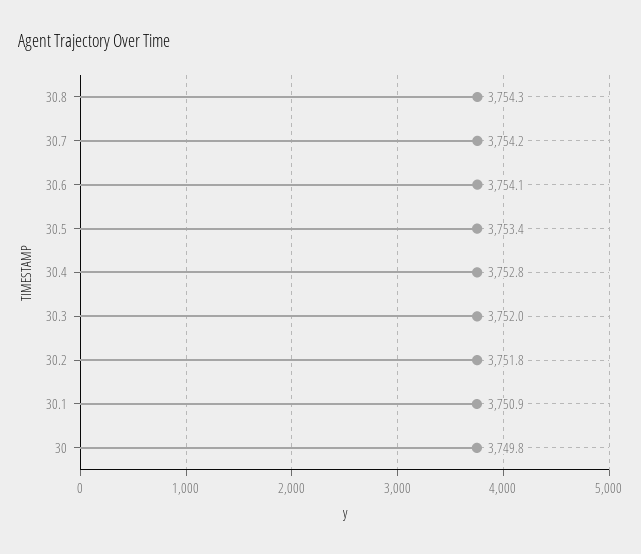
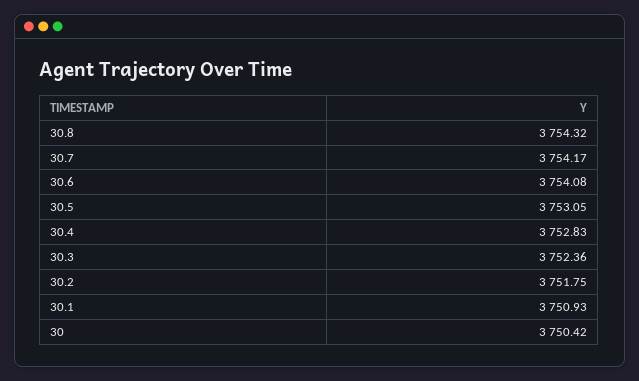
30.5: 3753.4 -> 3753.05
30.3: 3752 -> 3752.36
30: 3749.8 -> 3750.42

